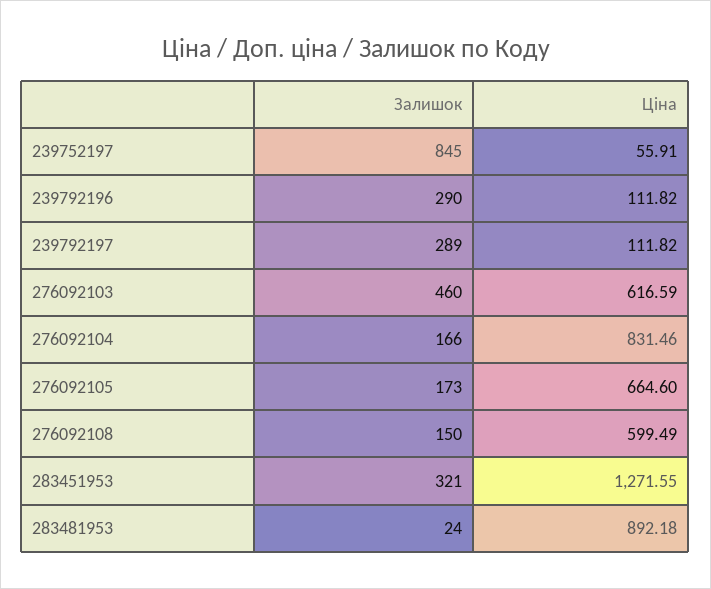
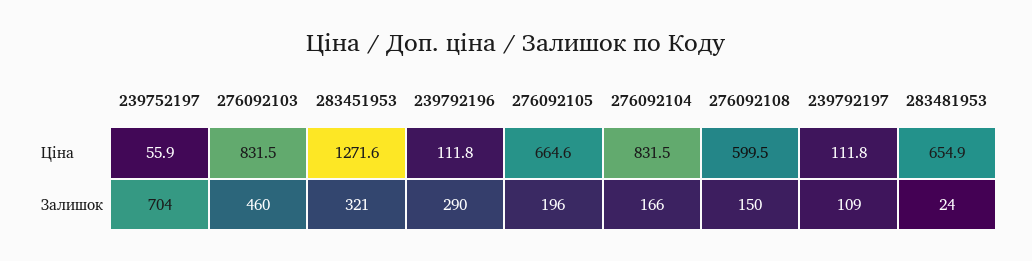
Залишок, 239752197: 845 -> 704
Залишок, 239792197: 289 -> 109
Ціна, 276092103: 616.59 -> 831.5
Залишок, 276092105: 173 -> 196
Ціна, 283481953: 892.18 -> 654.9

